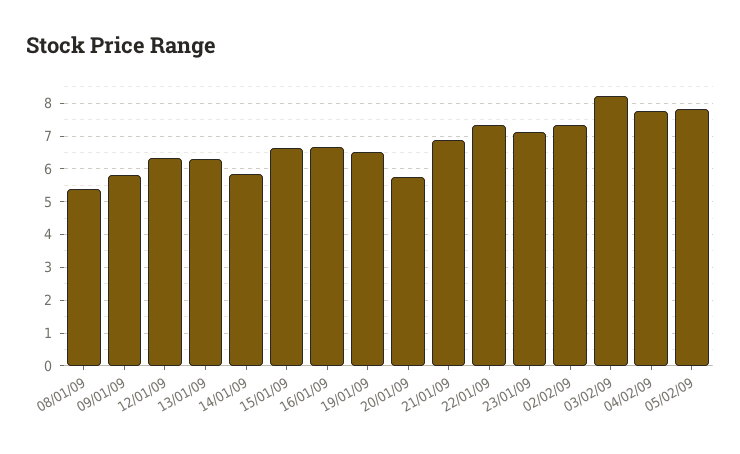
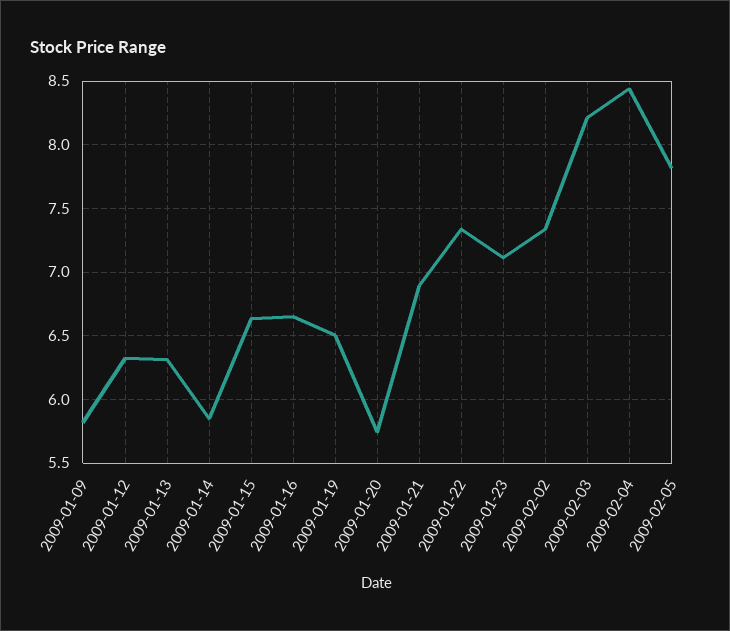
08/01/09: 5.4 -> none
04/02/09: 7.8 -> 8.45

